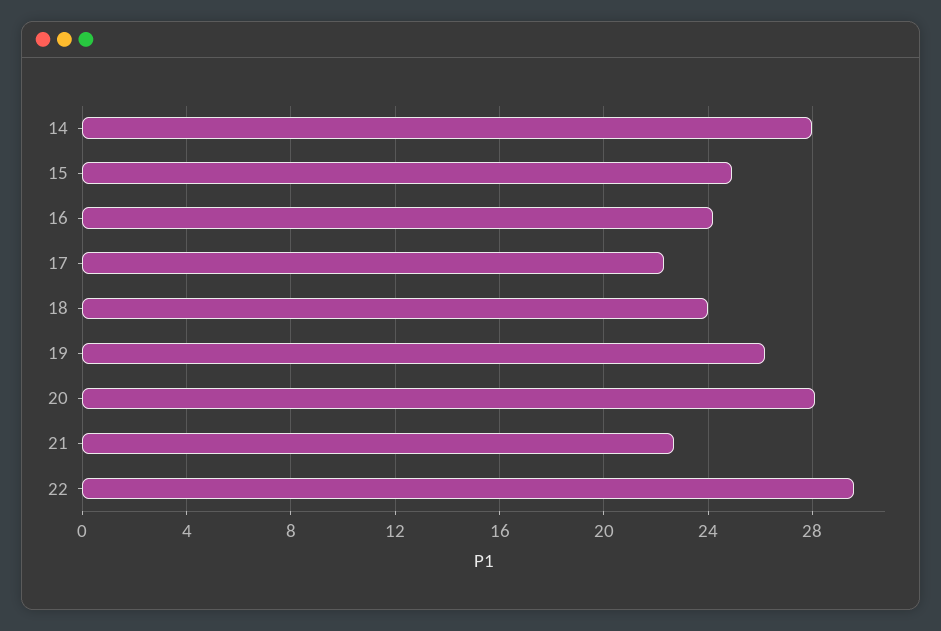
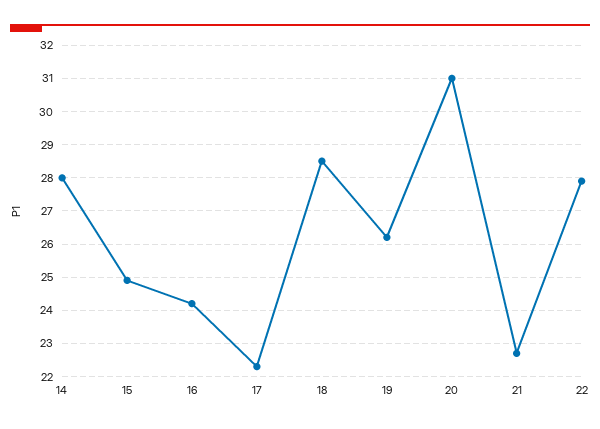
18: 24 -> 28.5
20: 28 -> 31
22: 29.5 -> 28

